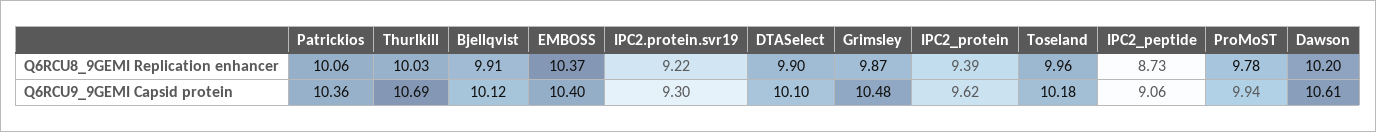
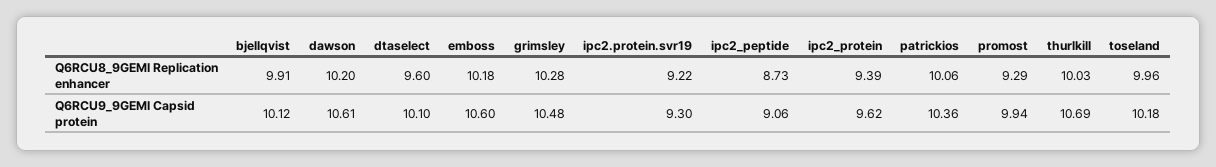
EMBOSS, Q6RCU8_9GEMI Replication enhancer: 10.37 -> 10.18
DTASelect, Q6RCU8_9GEMI Replication enhancer: 9.9 -> 9.6
Grimsley, Q6RCU8_9GEMI Replication enhancer: 9.87 -> 10.28
ProMoST, Q6RCU8_9GEMI Replication enhancer: 9.78 -> 9.29
EMBOSS, Q6RCU9_9GEMI Capsid protein: 10.4 -> 10.6

